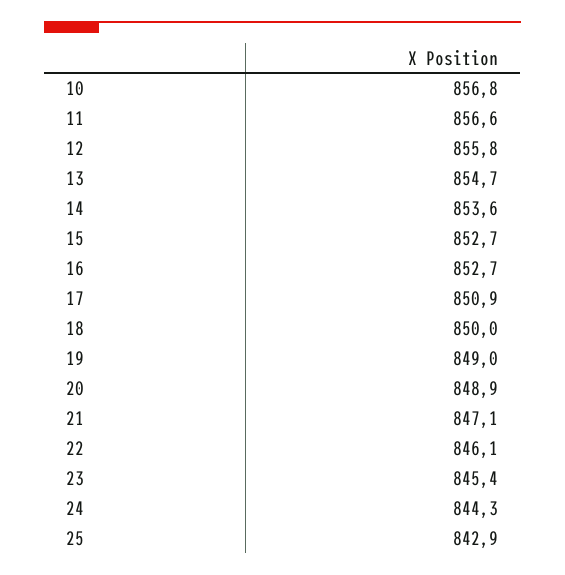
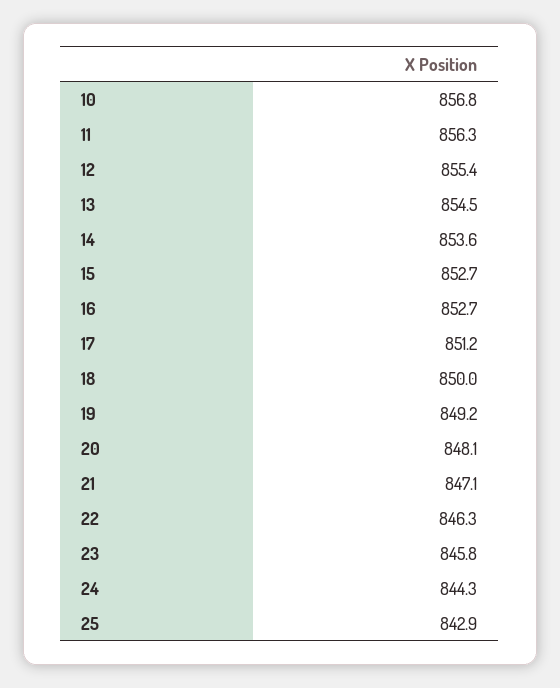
11: 856.6 -> 856.3
12: 855.8 -> 855.4
13: 854.7 -> 854.5
17: 850.9 -> 851.2
19: 849 -> 849.2
20: 848.9 -> 848.1
22: 846.1 -> 846.3
23: 845.4 -> 845.8

